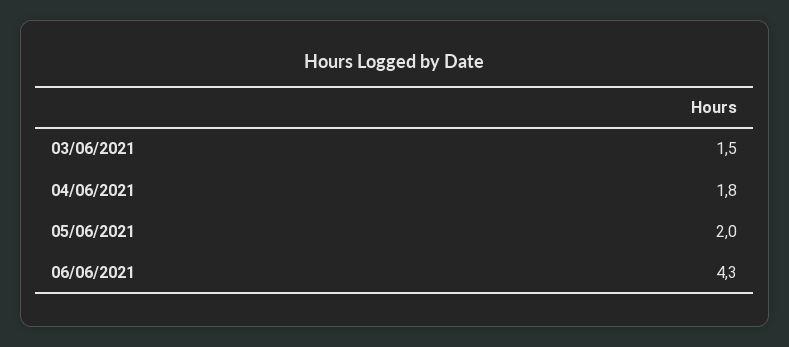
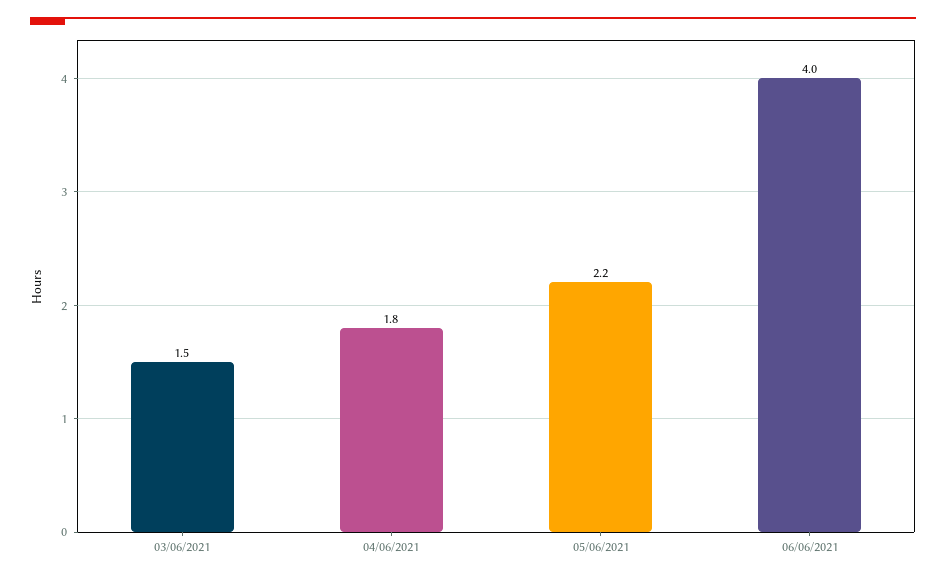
05/06/2021: 2 -> 2.2
06/06/2021: 4.3 -> 4

